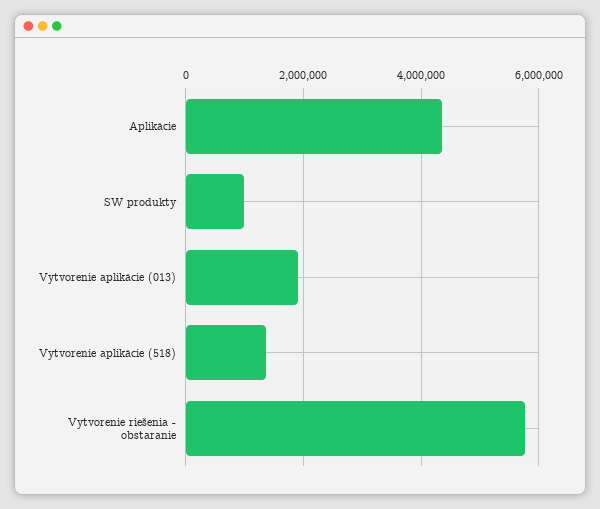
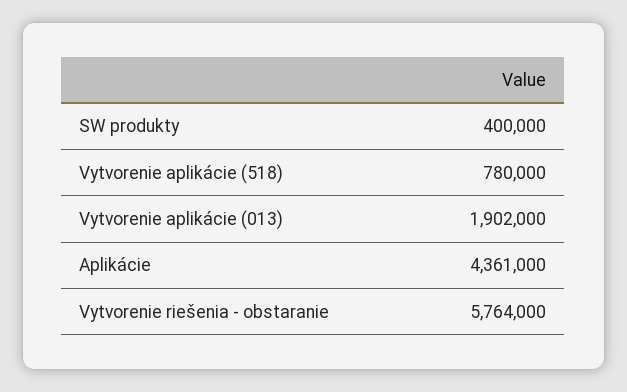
SW produkty: 1000000 -> 400000
Vytvorenie aplikácie (518): 1400000 -> 780000

